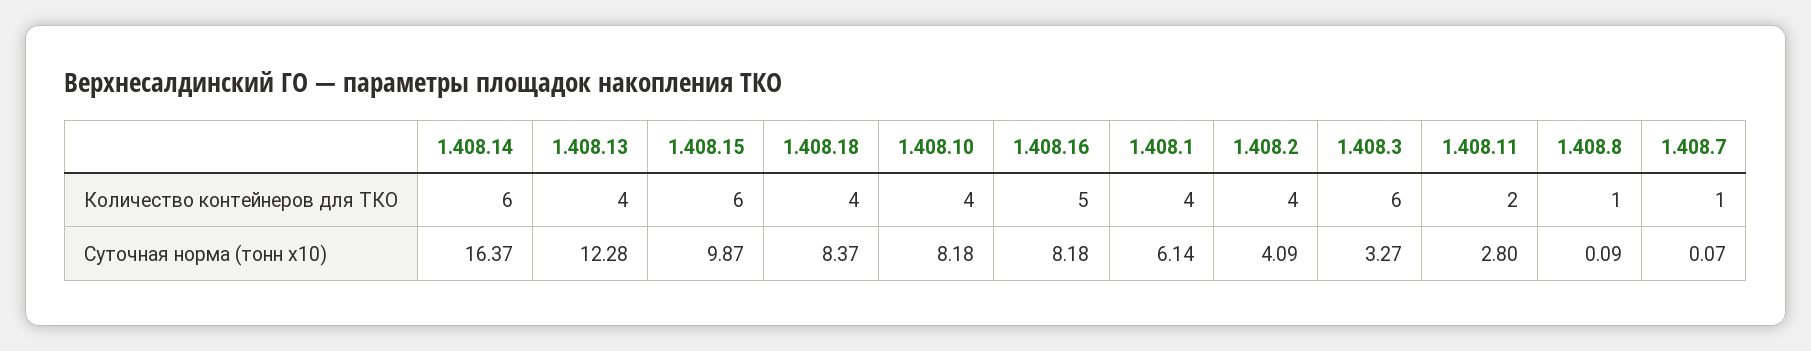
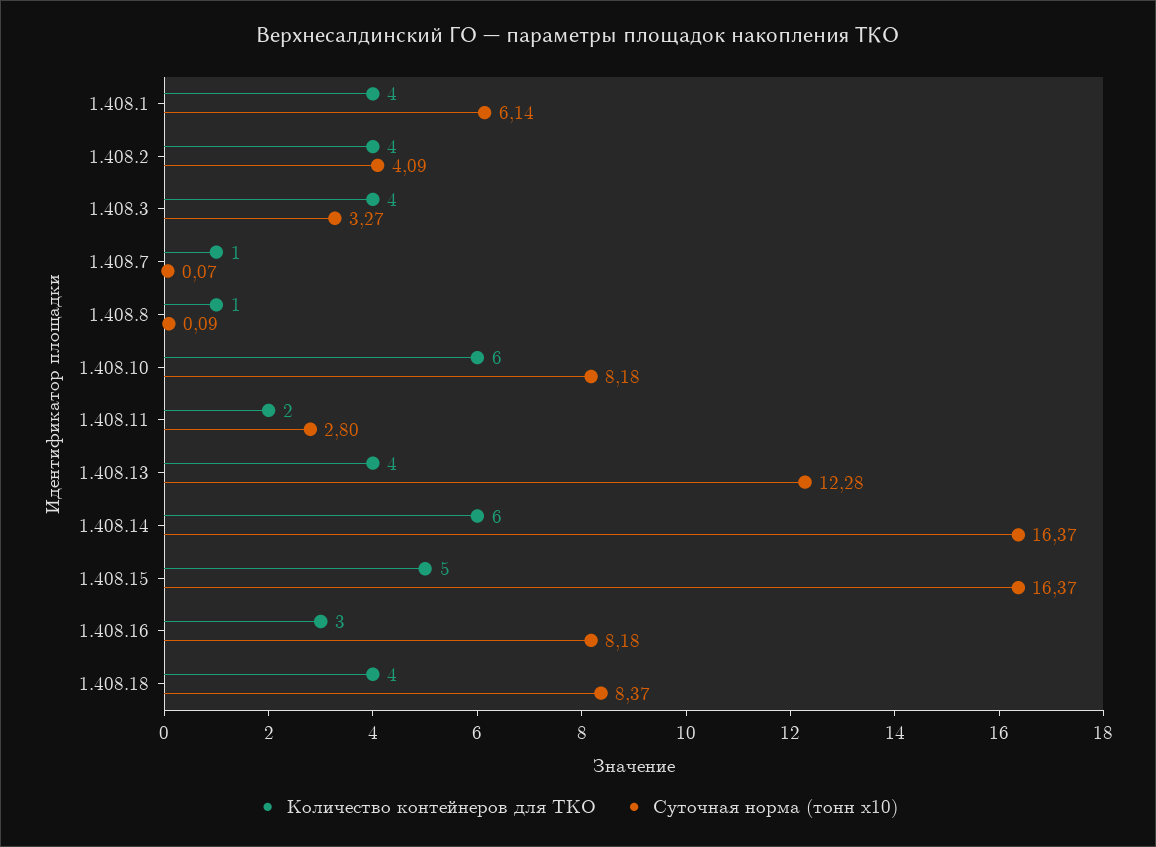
Количество контейнеров для ТКО, 1.408.15: 6 -> 5
Количество контейнеров для ТКО, 1.408.10: 4 -> 6
Количество контейнеров для ТКО, 1.408.16: 5 -> 3
Количество контейнеров для ТКО, 1.408.3: 6 -> 4
Суточная норма (тонн x10), 1.408.15: 9.87 -> 16.37

